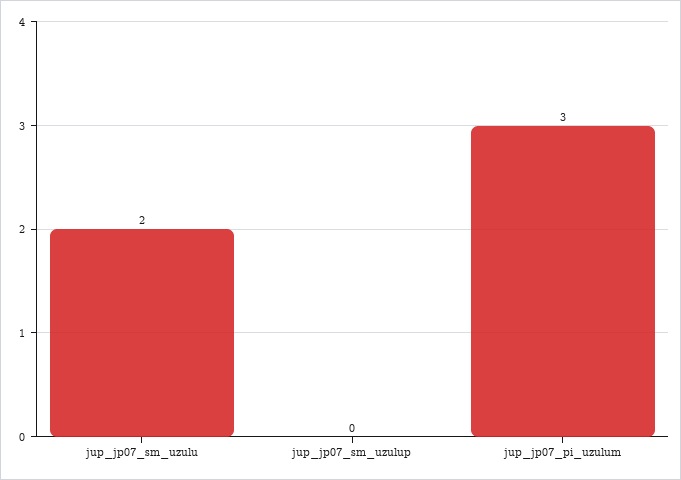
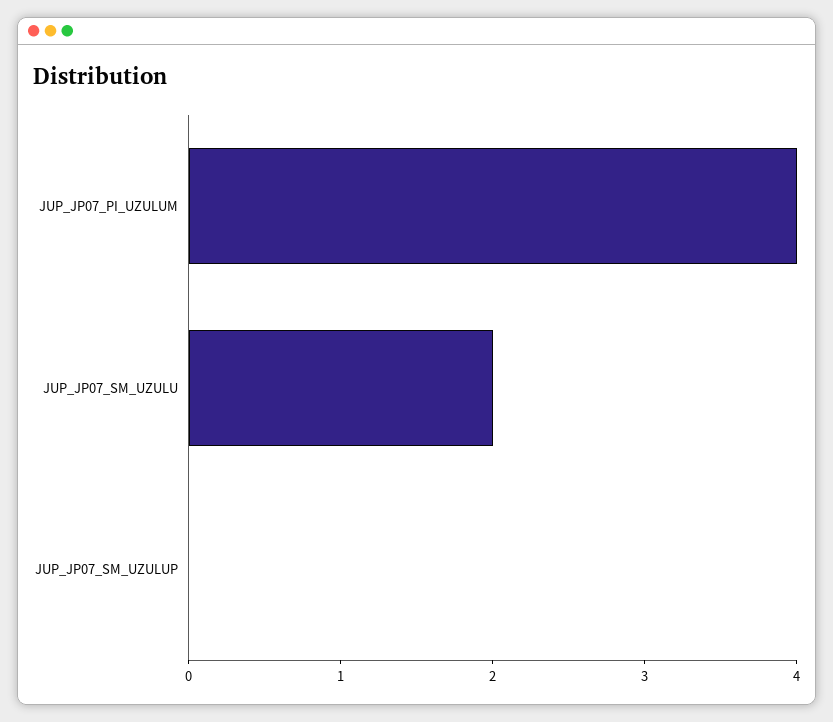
jup_jp07_pi_uzulum: 3 -> 4

